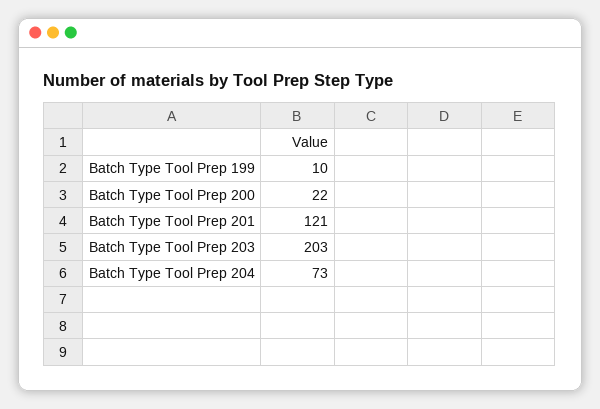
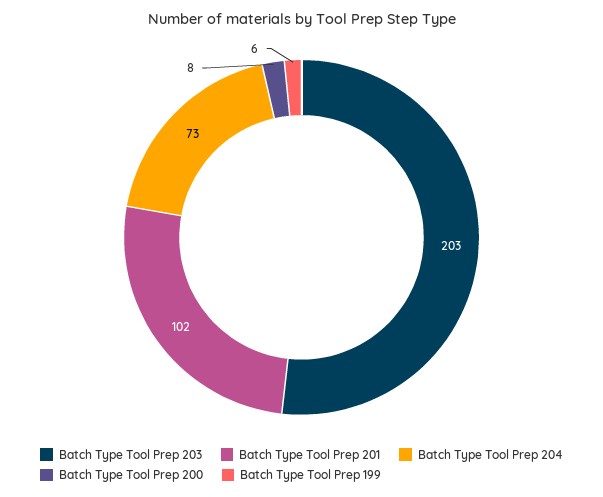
Batch Type Tool Prep 199: 10 -> 6
Batch Type Tool Prep 200: 22 -> 8
Batch Type Tool Prep 201: 121 -> 102

